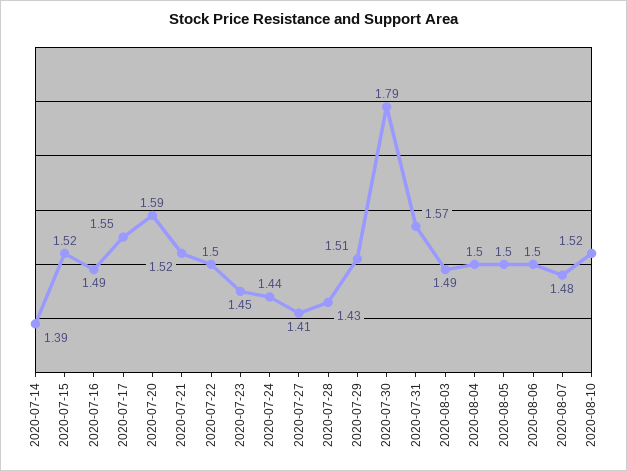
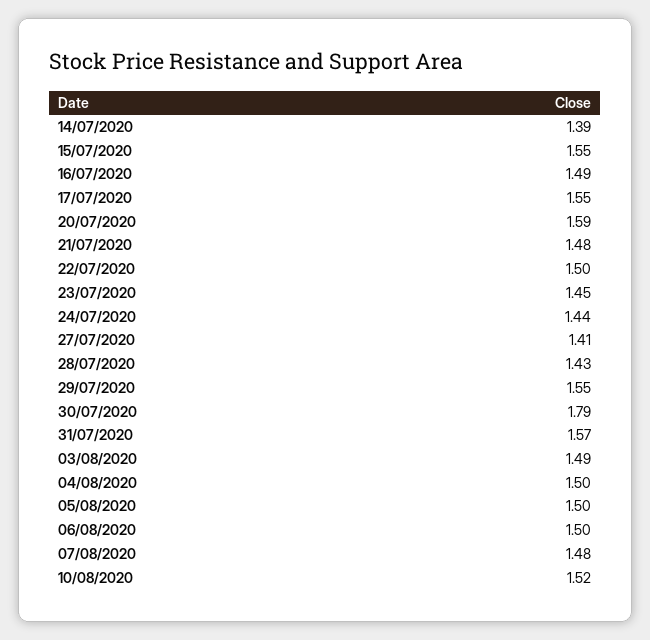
2020-07-15: 1.52 -> 1.55
2020-07-21: 1.52 -> 1.48
2020-07-29: 1.51 -> 1.55

